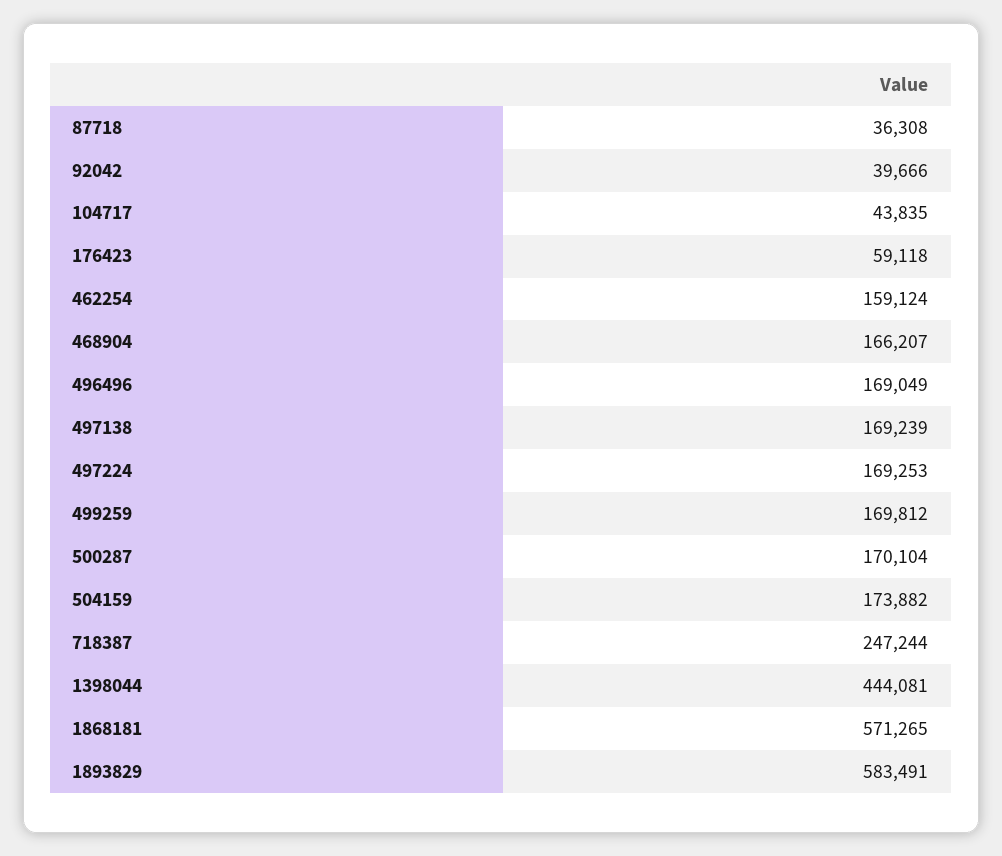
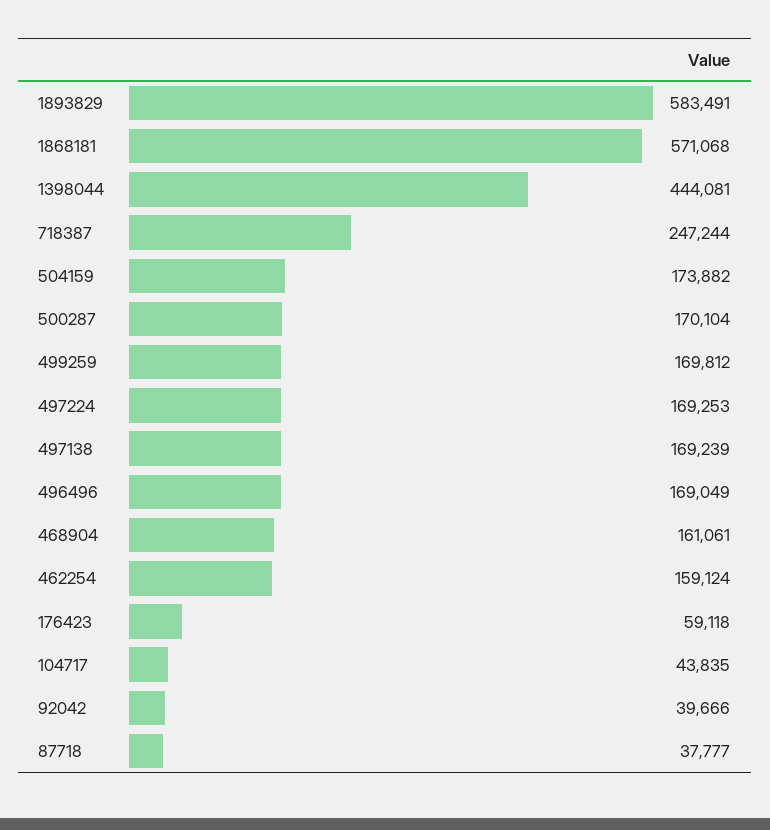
87718: 36308 -> 37777
468904: 166207 -> 161061
1868181: 571265 -> 571068

